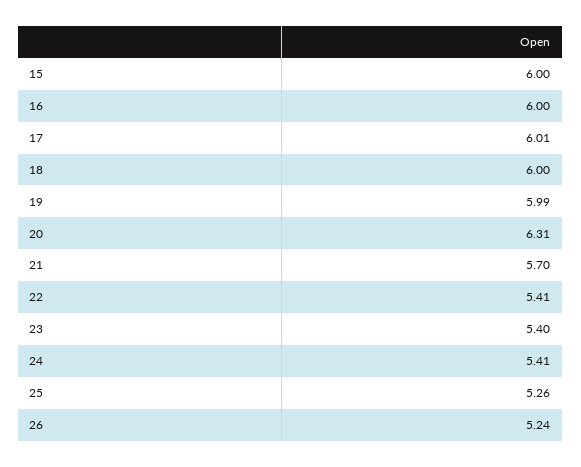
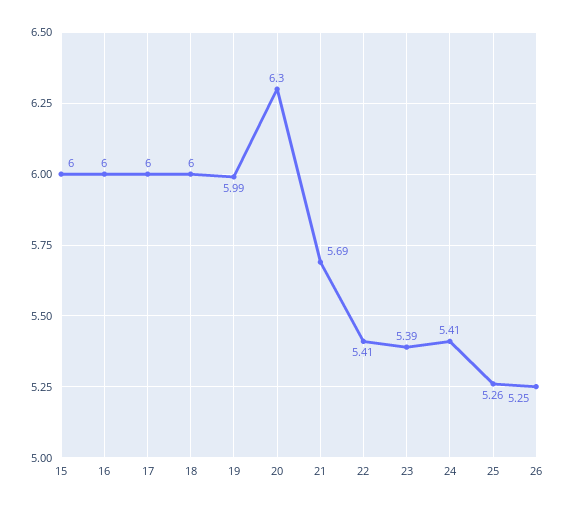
17: 6.01 -> 6
20: 6.31 -> 6.3
21: 5.7 -> 5.69
23: 5.4 -> 5.39
26: 5.24 -> 5.25

